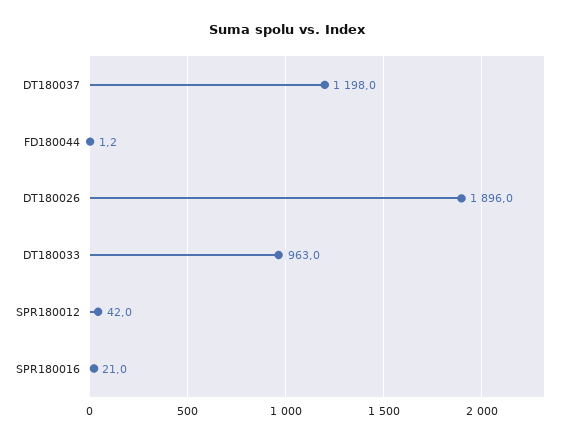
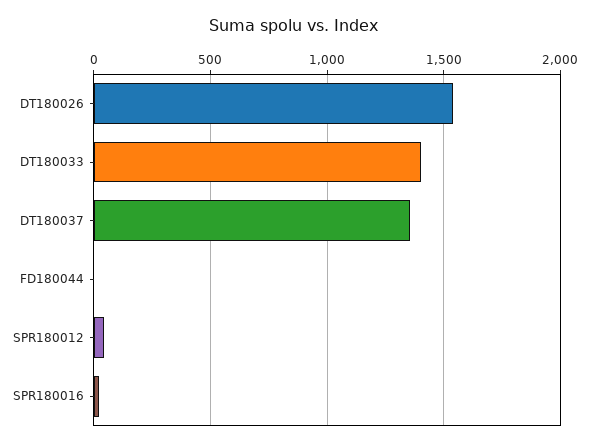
DT180037: 1198 -> 1350
DT180026: 1896 -> 1550
DT180033: 963 -> 1400

